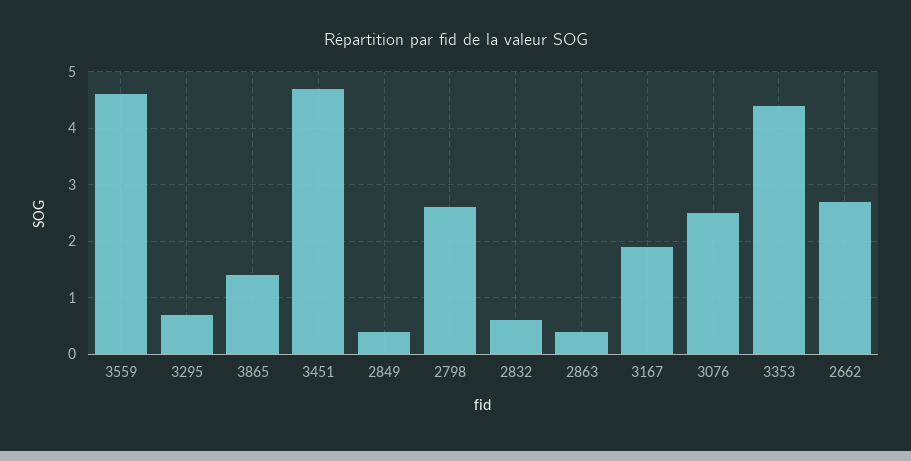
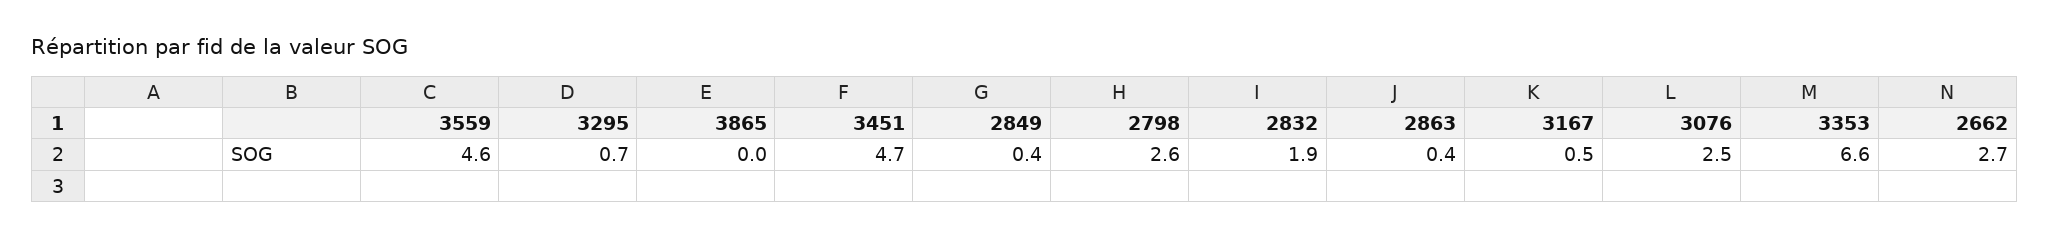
3865: 1.5 -> 0
2832: 0.5 -> 1.9
3167: 2 -> 0.5
3353: 4.5 -> 6.6

